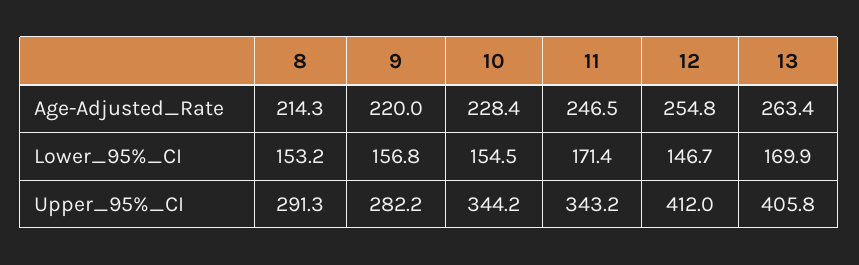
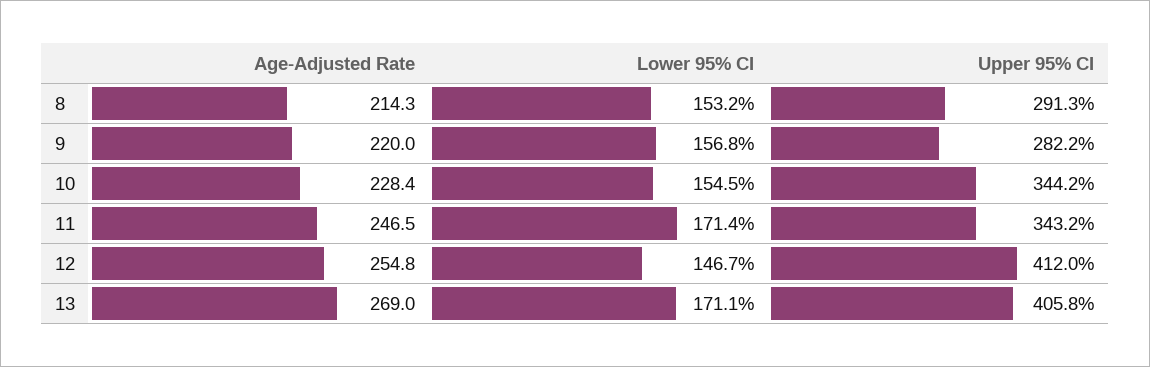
13, Age-Adjusted_Rate: 263.4 -> 269
13, Lower_95%_CI: 169.9 -> 171.1

